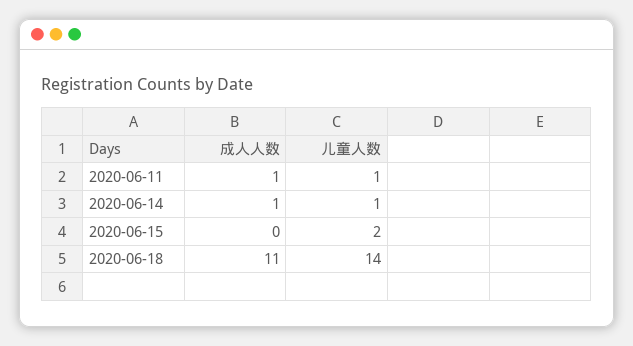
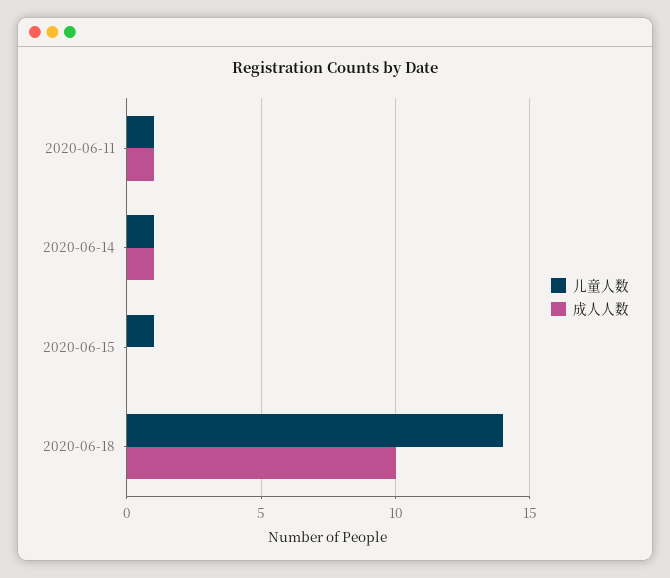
儿童人数, 2020-06-15: 2 -> 1
成人人数, 2020-06-18: 11 -> 10

